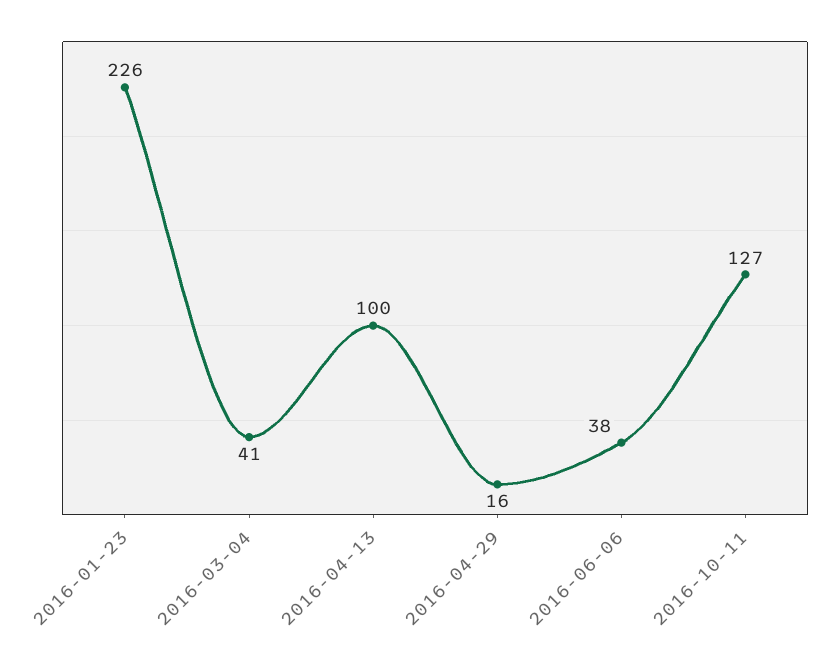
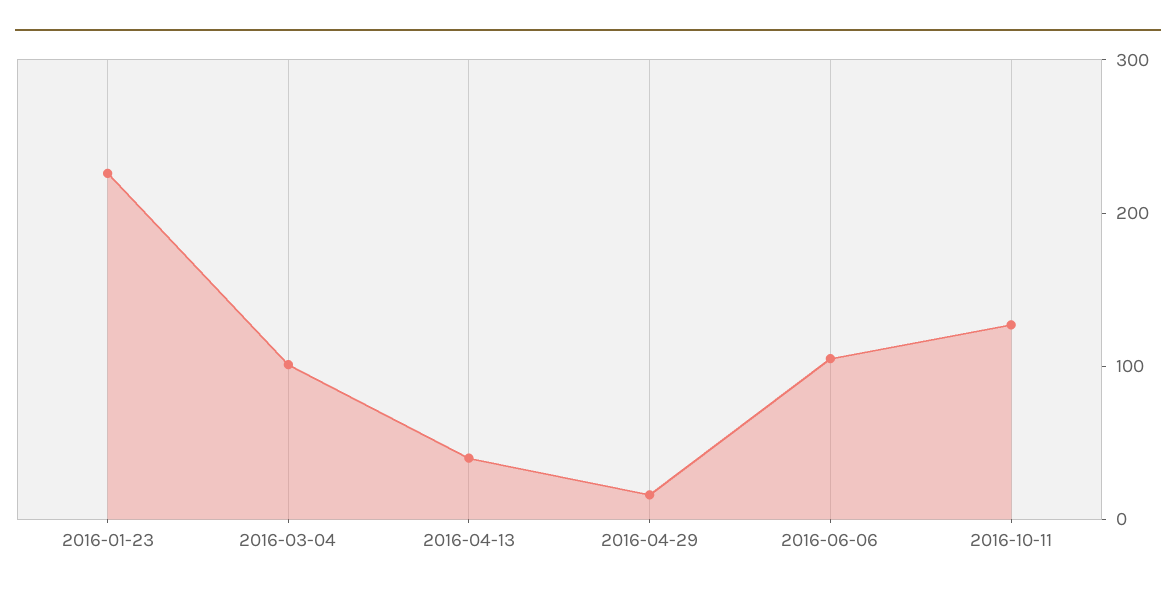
2016-03-04: 41 -> 100
2016-04-13: 100 -> 40
2016-06-06: 38 -> 100

